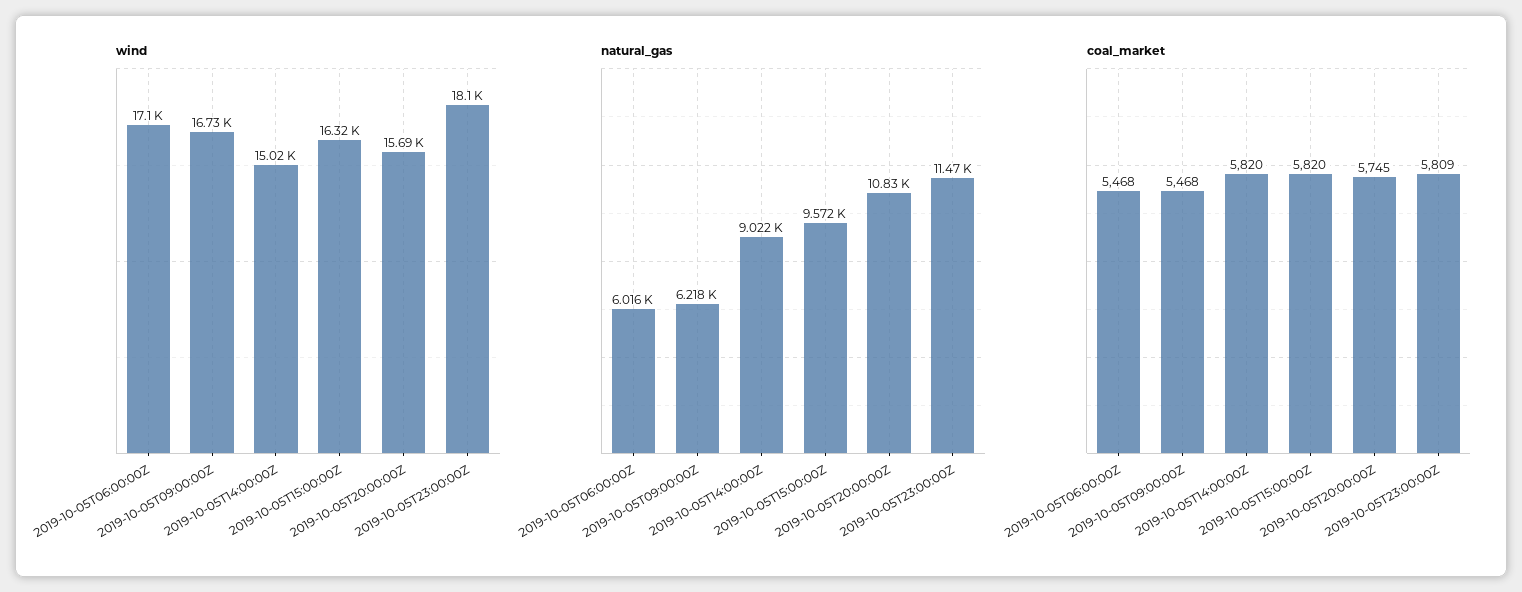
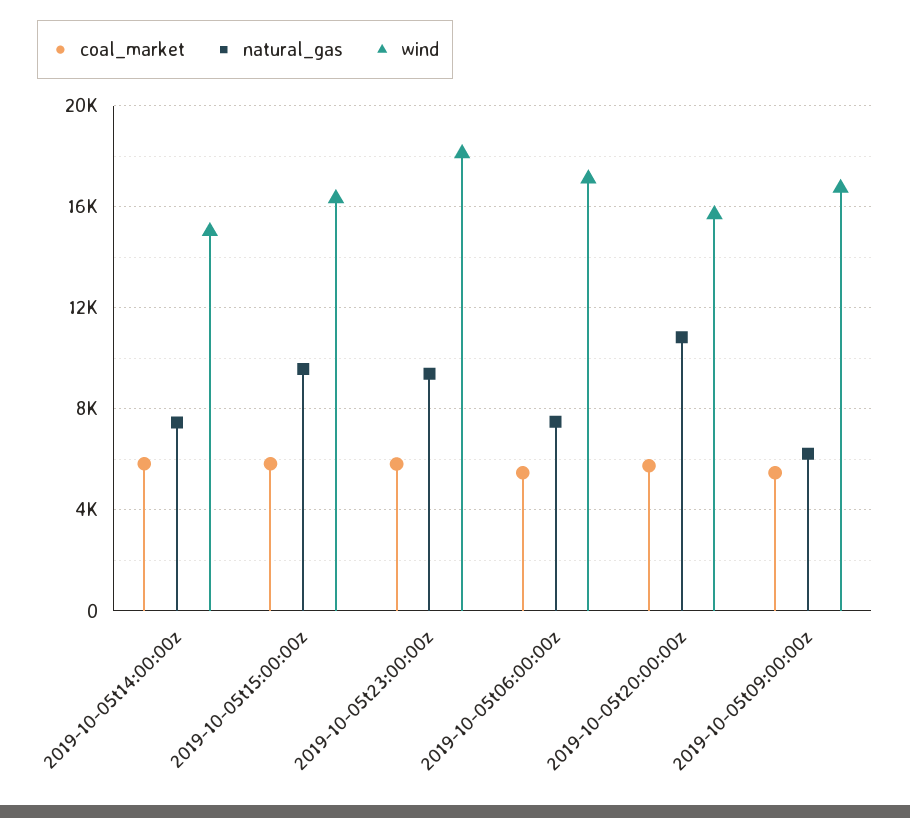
natural_gas, 2019-10-05T06:00:00Z: 6016 -> 7500
natural_gas, 2019-10-05T14:00:00Z: 9022 -> 7500
natural_gas, 2019-10-05T23:00:00Z: 11470 -> 9500

